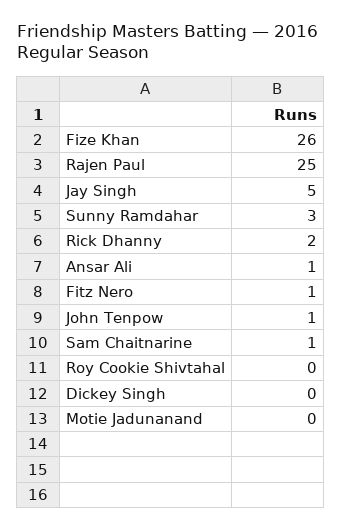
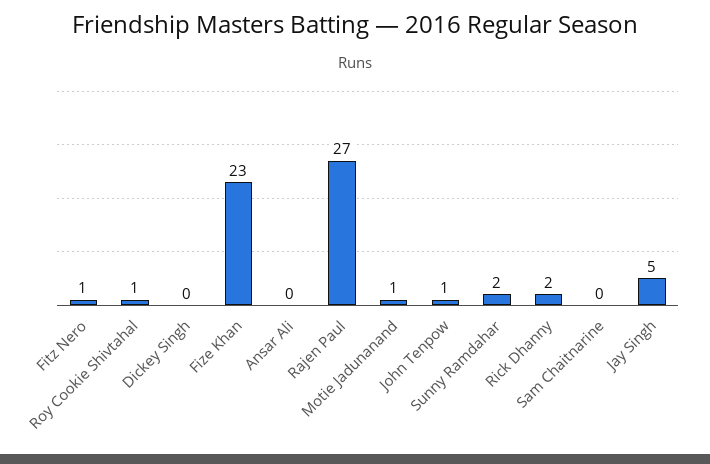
Fize Khan: 26 -> 23
Rajen Paul: 25 -> 27
Sunny Ramdahar: 3 -> 2
Ansar Ali: 1 -> 0
Sam Chaitnarine: 1 -> 0
Roy Cookie Shivtahal: 0 -> 1
Motie Jadunanand: 0 -> 1

